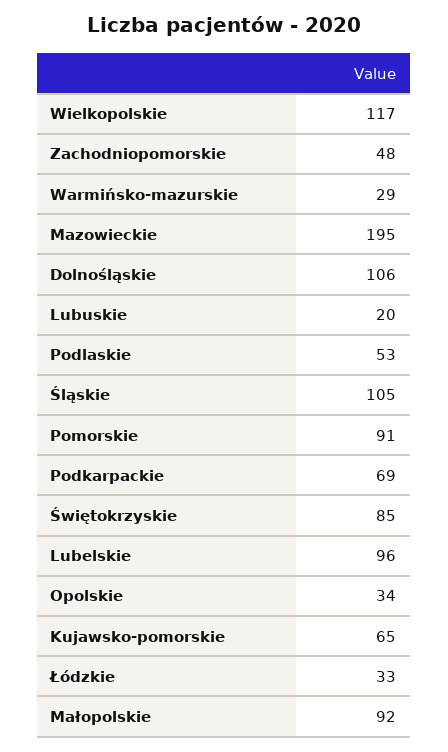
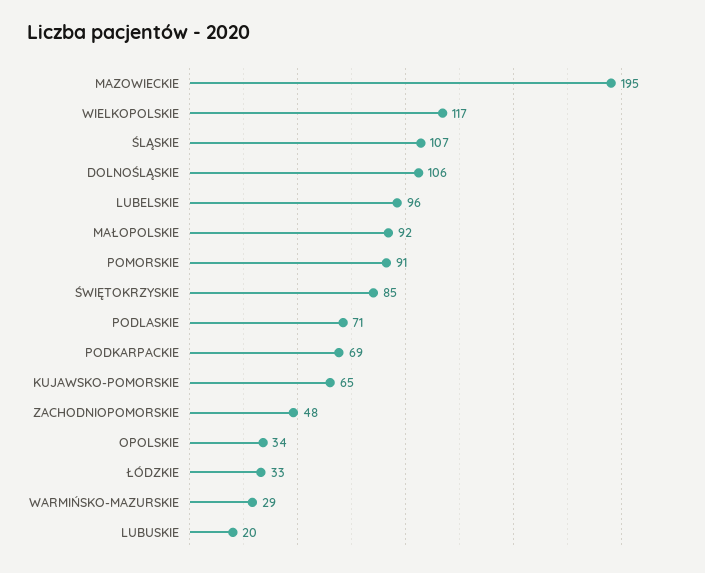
Podlaskie: 53 -> 71
Śląskie: 105 -> 107

